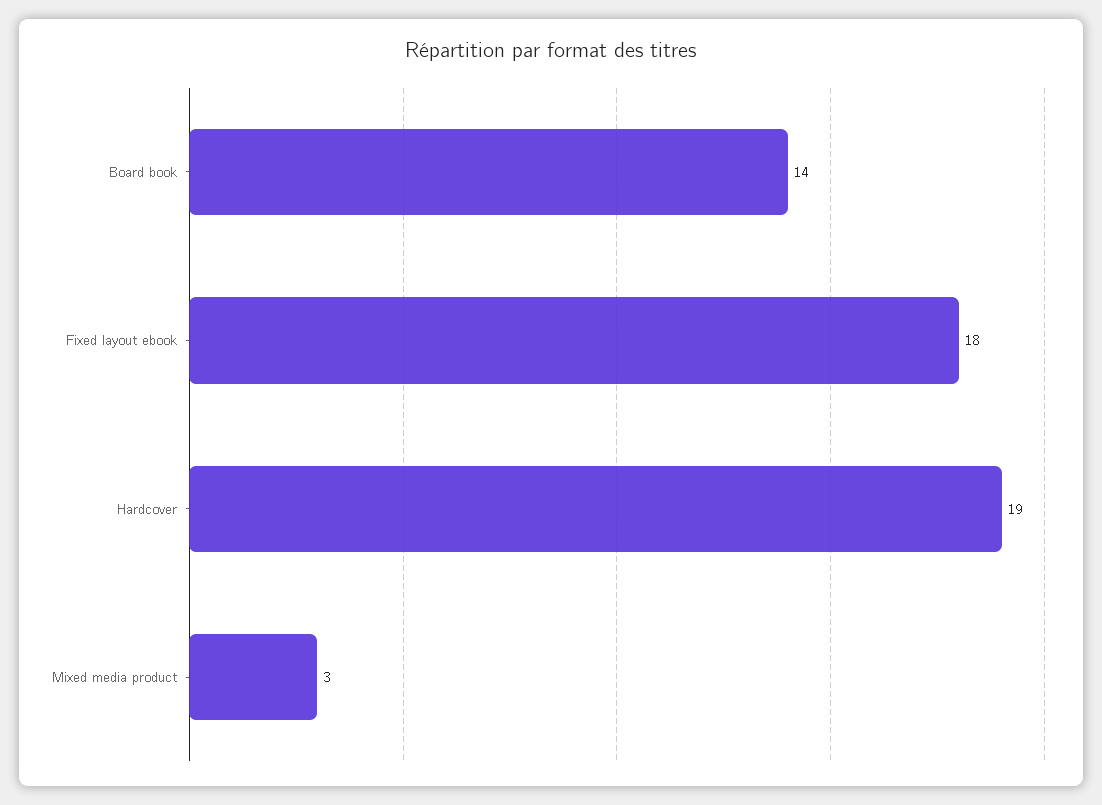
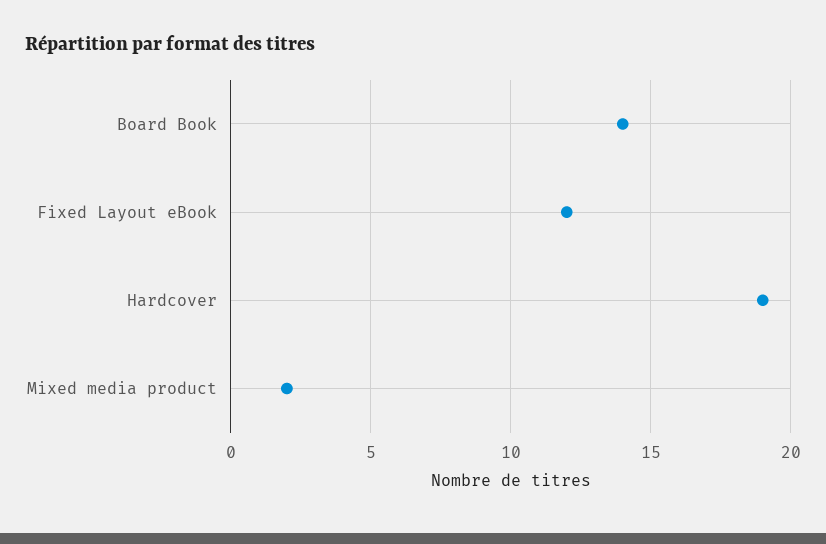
Fixed layout ebook: 18 -> 12
Mixed media product: 3 -> 2

